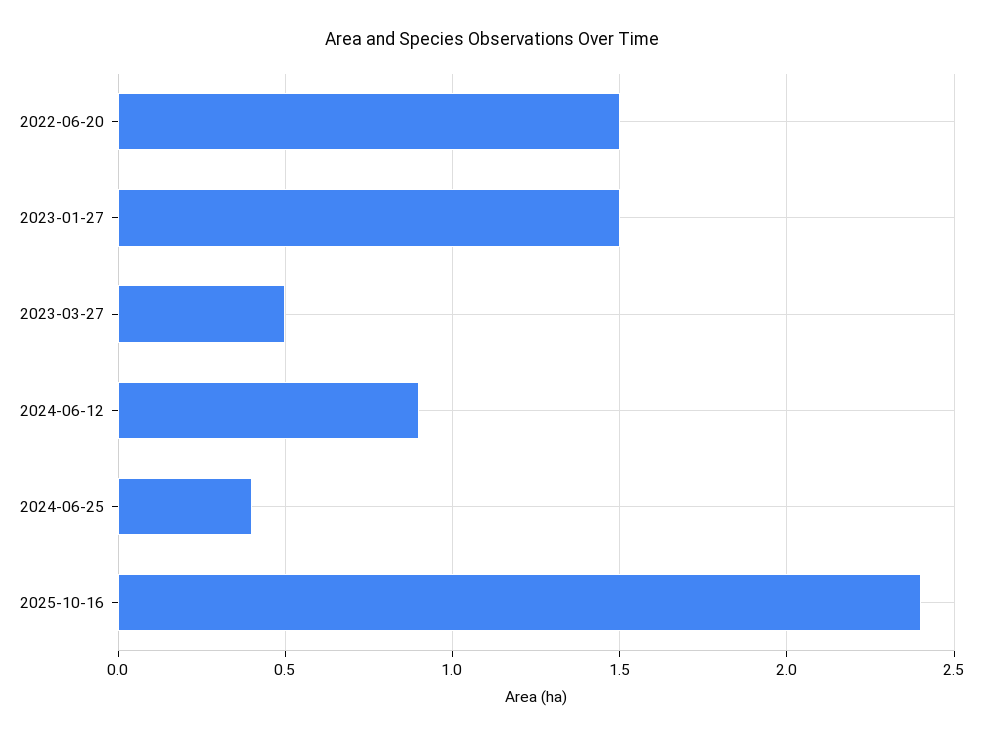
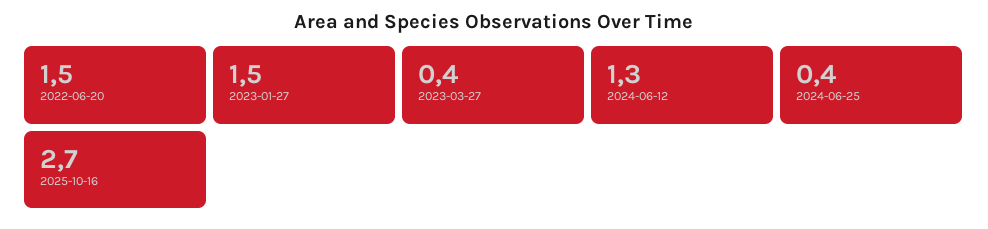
2023-03-27: 0.5 -> 0.4
2024-06-12: 0.9 -> 1.3
2025-10-16: 2.4 -> 2.7

